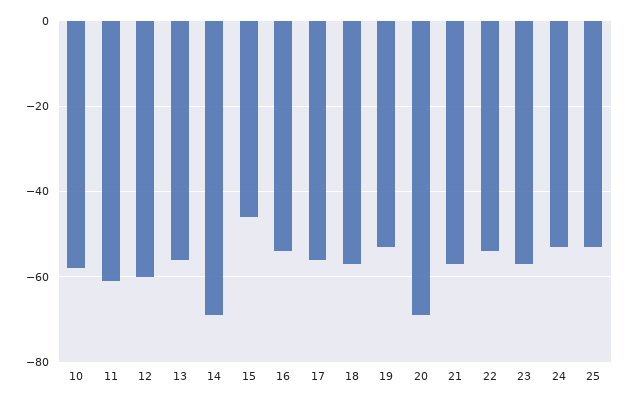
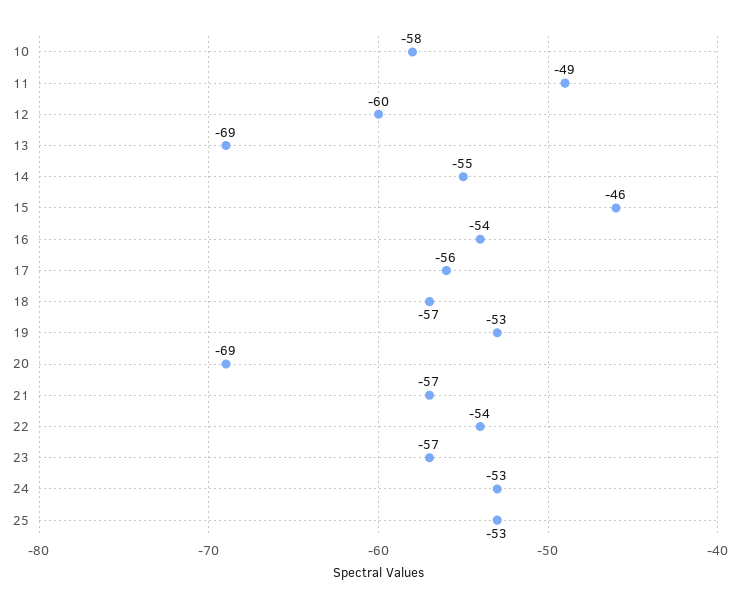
11: -60 -> -49
13: -55 -> -69
14: -70 -> -55

